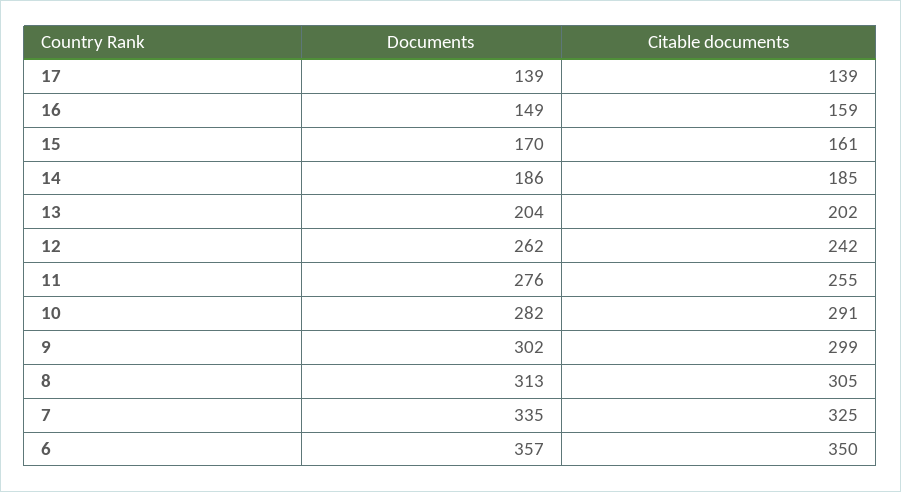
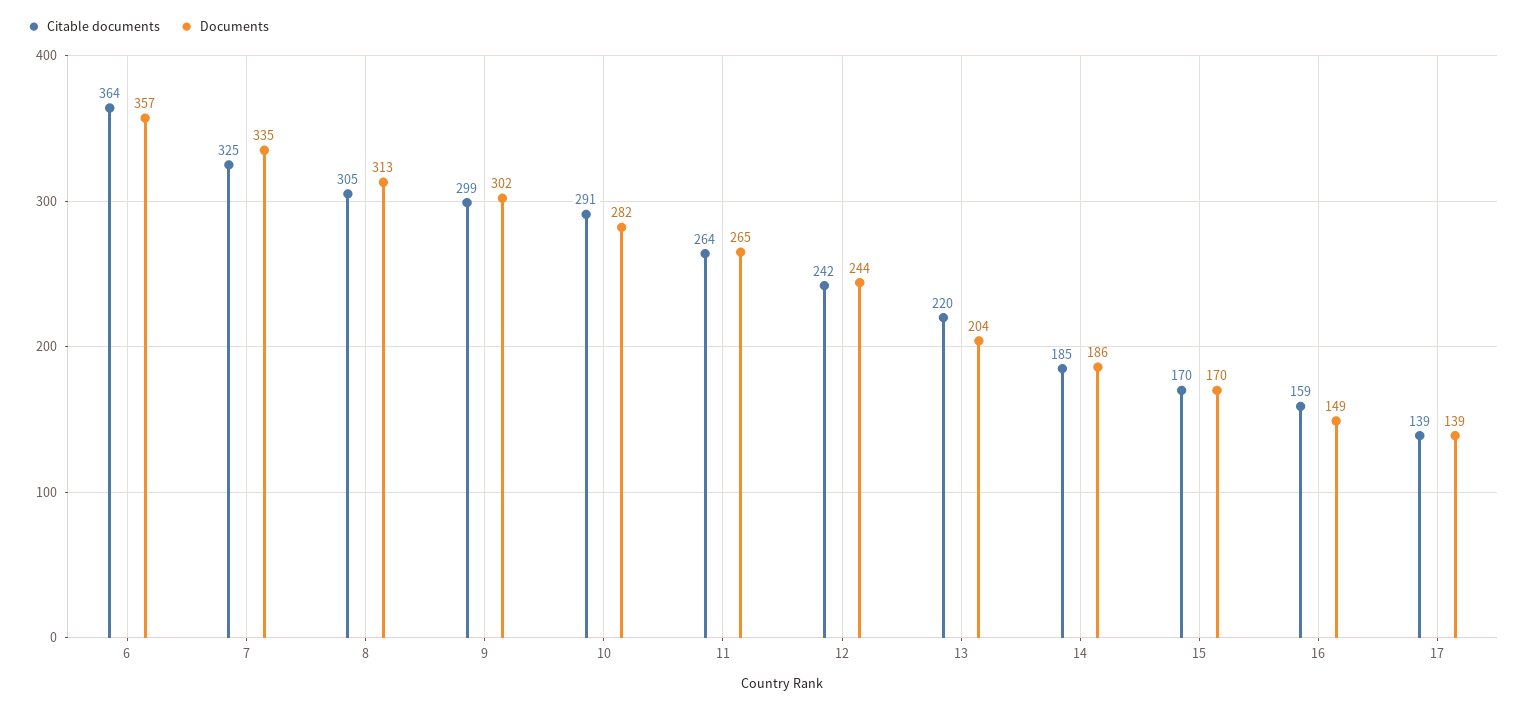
Citable documents, 15: 161 -> 170
Citable documents, 13: 202 -> 220
Documents, 12: 262 -> 244
Documents, 11: 276 -> 265
Citable documents, 11: 255 -> 264
Citable documents, 6: 350 -> 364

